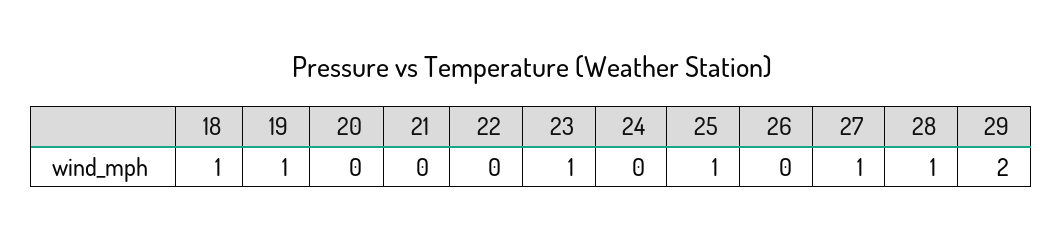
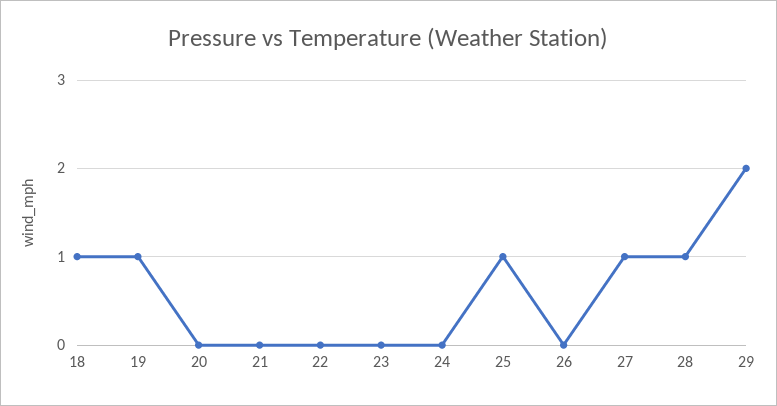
23: 1 -> 0

